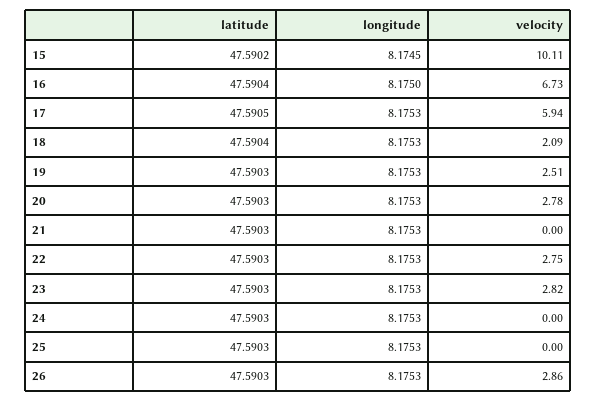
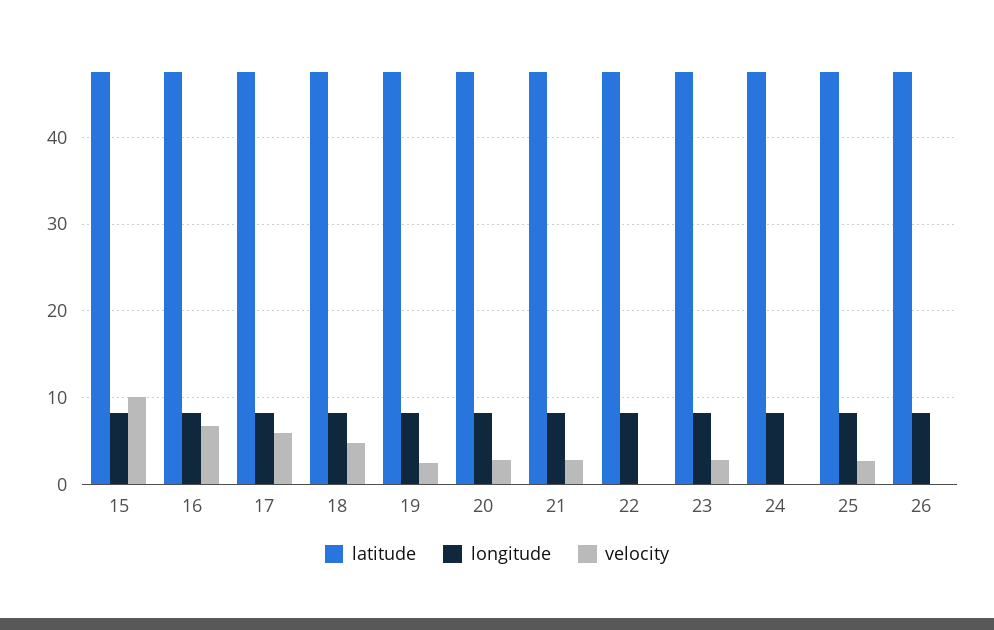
velocity, 18: 2.09 -> 5
velocity, 21: 0 -> 3
velocity, 22: 2.75 -> 0
velocity, 25: 0 -> 3
velocity, 26: 2.86 -> 0

